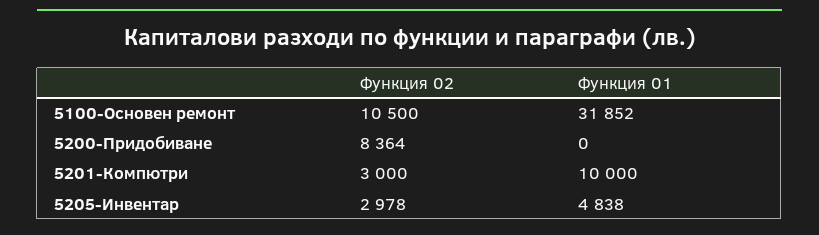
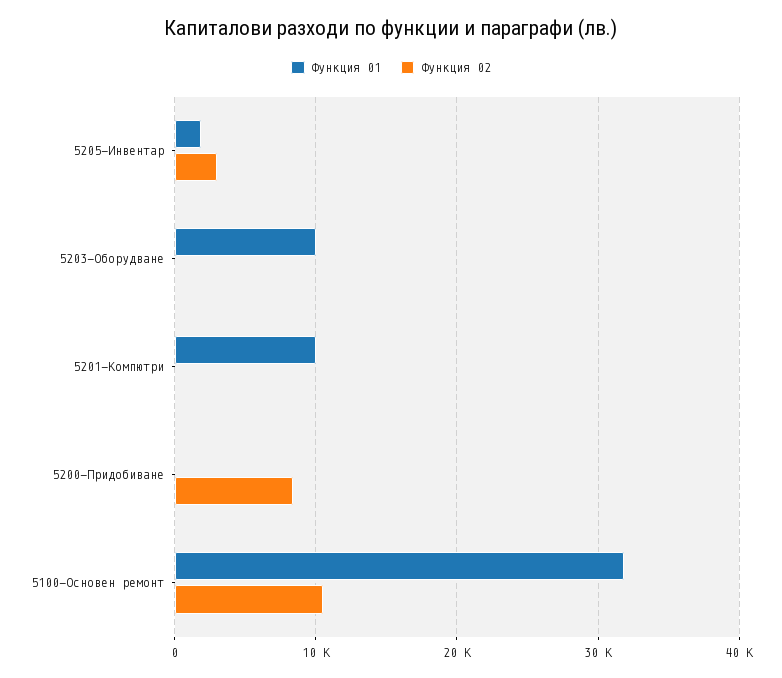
Функция 02, 5201-Компютри: 3000 -> 0
Функция 01, 5205-Инвентар: 4838 -> 2000
Функция 01, 5203-Оборудване: none -> 10000
Функция 02, 5203-Оборудване: none -> 0

